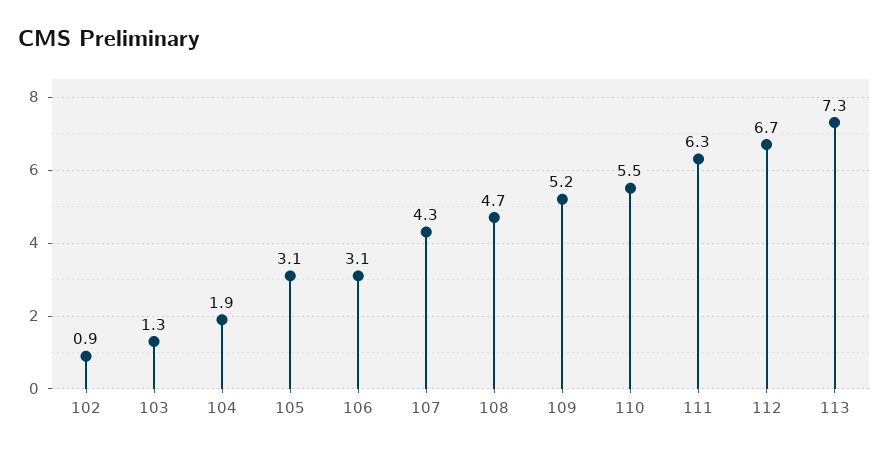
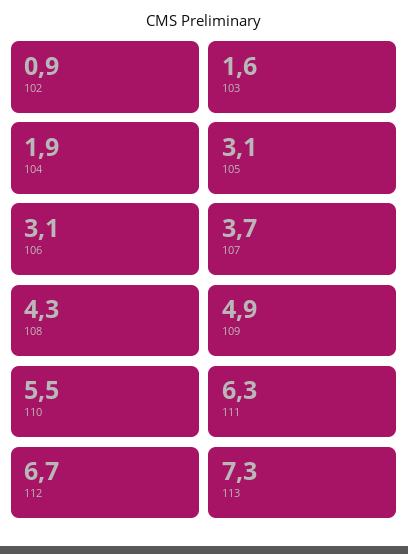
103: 1.3 -> 1.6
107: 4.3 -> 3.7
108: 4.7 -> 4.3
109: 5.2 -> 4.9

